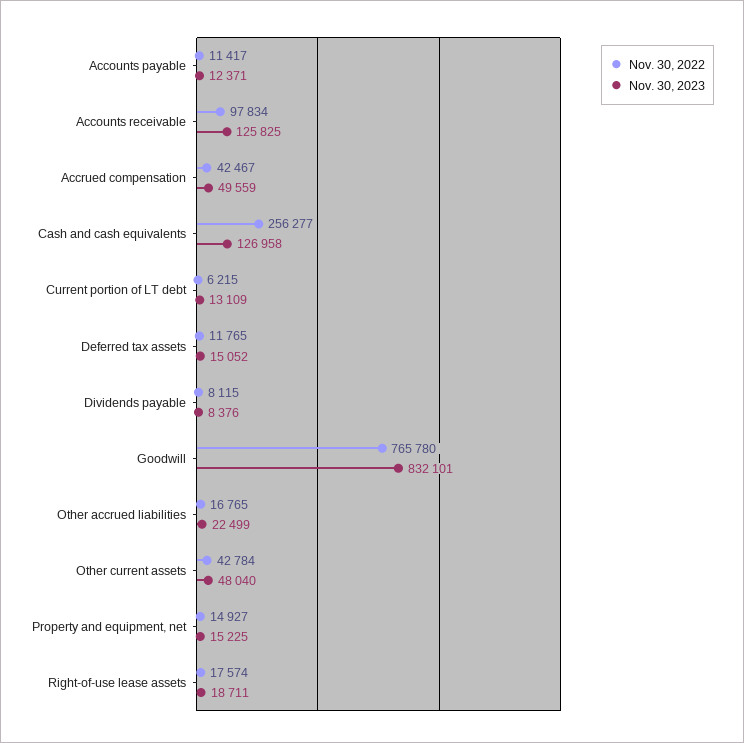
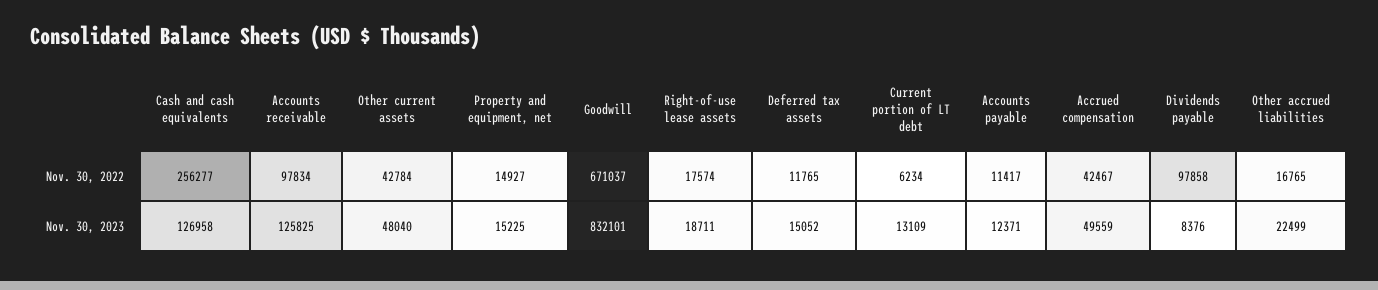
Nov. 30, 2022, Current portion of LT debt: 6215 -> 6234
Nov. 30, 2022, Dividends payable: 8115 -> 97858
Nov. 30, 2022, Goodwill: 765780 -> 671037

